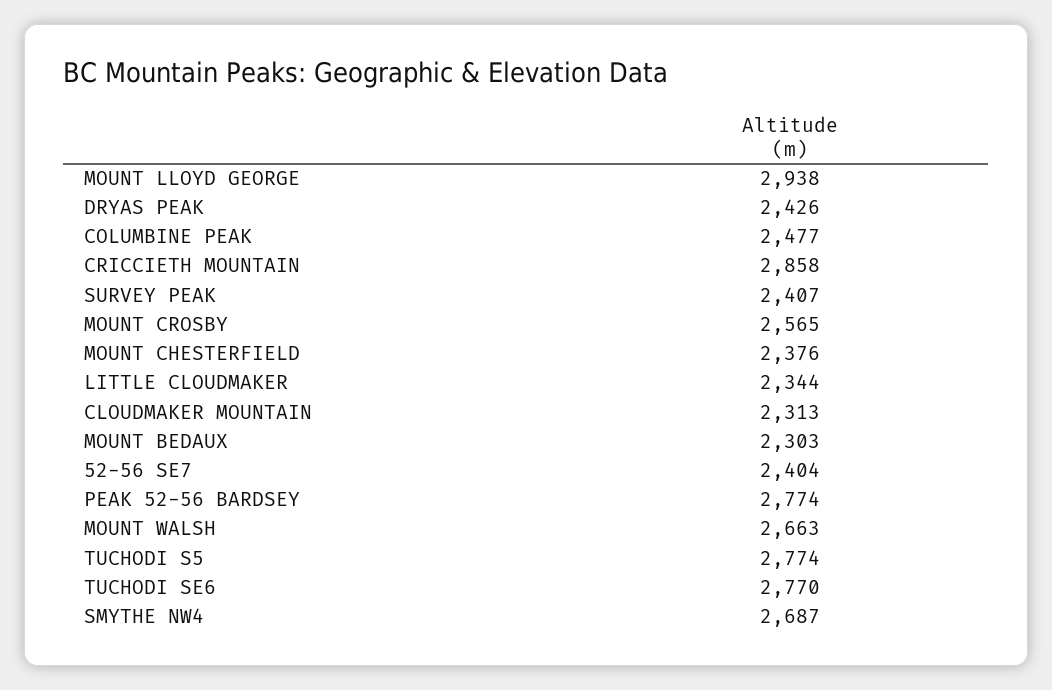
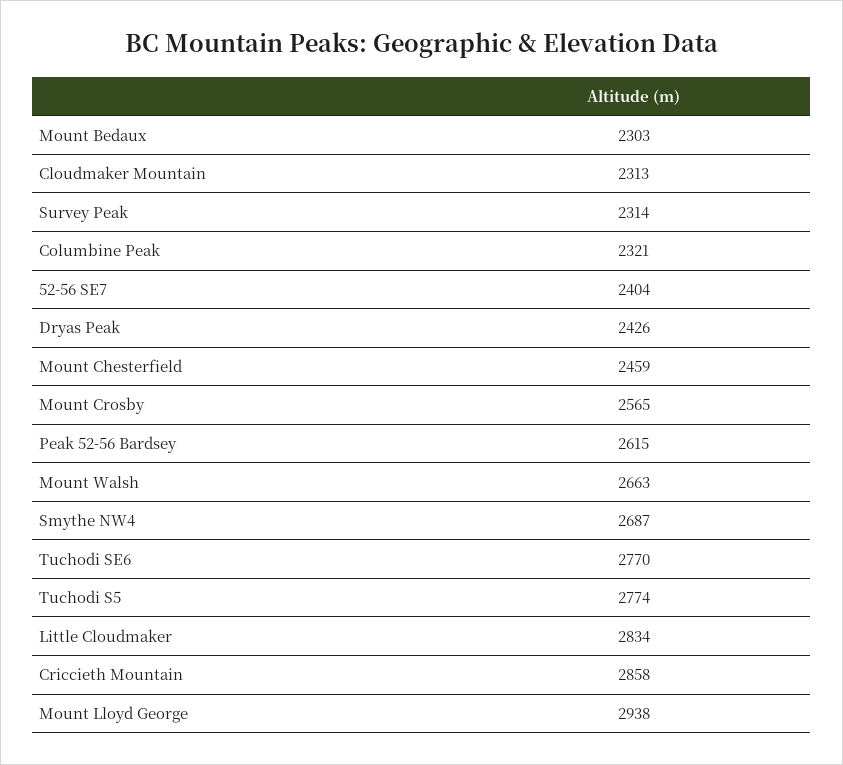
COLUMBINE PEAK: 2477 -> 2321
SURVEY PEAK: 2407 -> 2314
MOUNT CHESTERFIELD: 2376 -> 2459
LITTLE CLOUDMAKER: 2344 -> 2834
PEAK 52-56 BARDSEY: 2774 -> 2615

